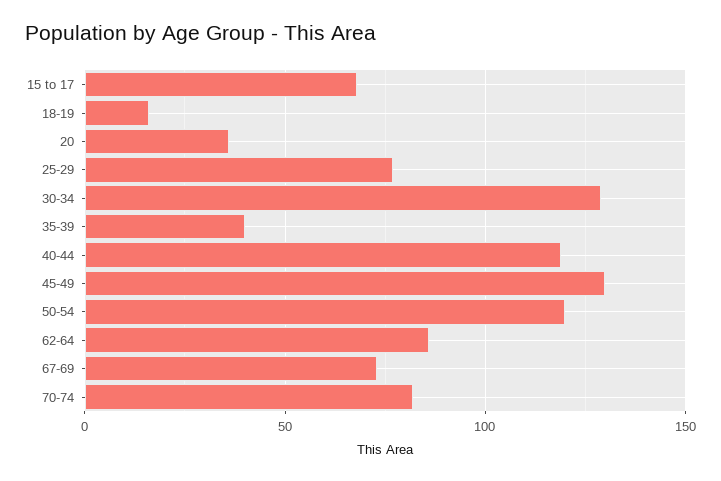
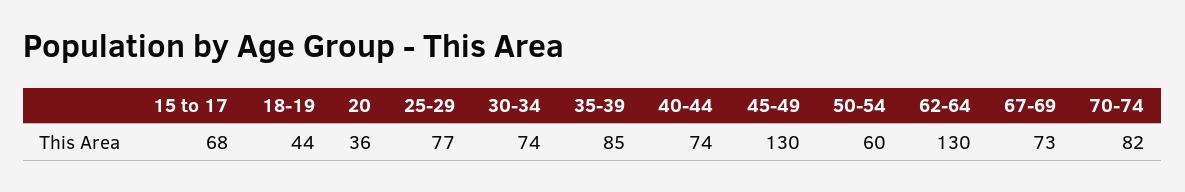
18-19: 15 -> 44
30-34: 130 -> 74
35-39: 40 -> 85
40-44: 120 -> 74
50-54: 120 -> 60
62-64: 85 -> 130

